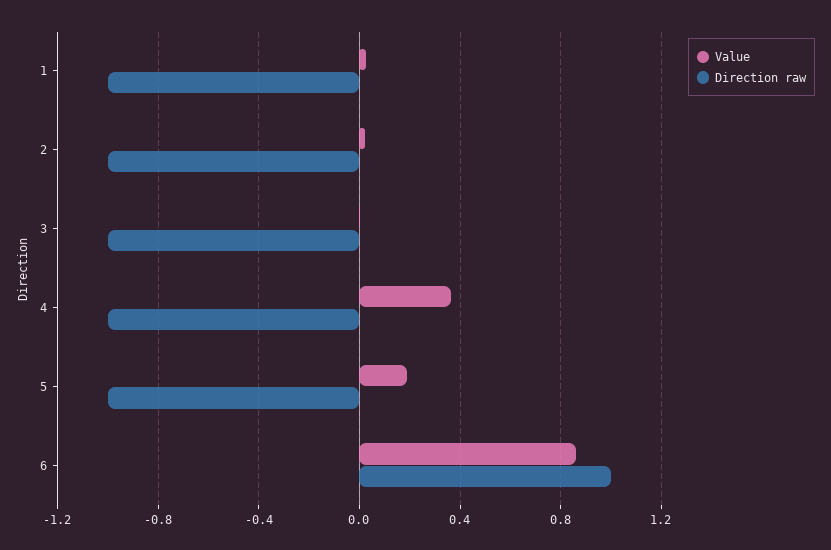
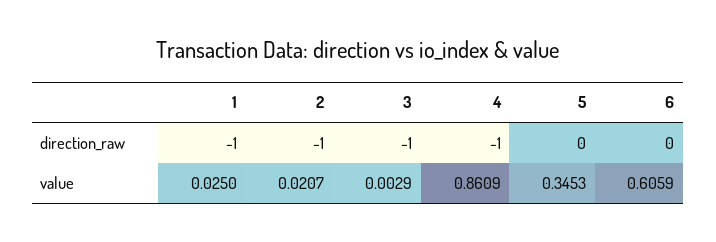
Value, 4: 0.35 -> 0.8609
Value, 5: 0.2 -> 0.3453
Direction raw, 5: -1 -> 0
Value, 6: 0.85 -> 0.6059
Direction raw, 6: 1 -> 0

